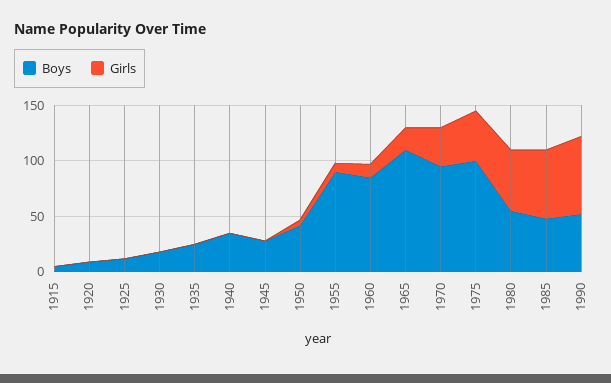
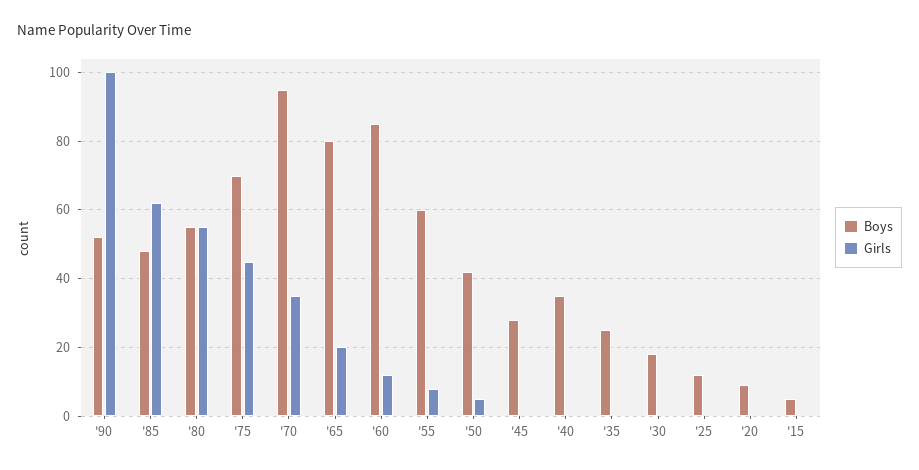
Boys, 1955: 90 -> 60
Boys, 1965: 110 -> 80
Boys, 1975: 100 -> 70
Girls, 1990: 70 -> 100

